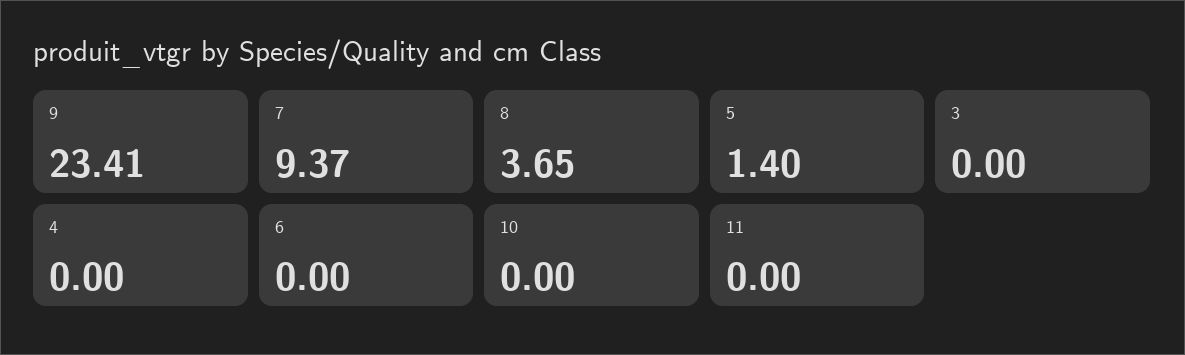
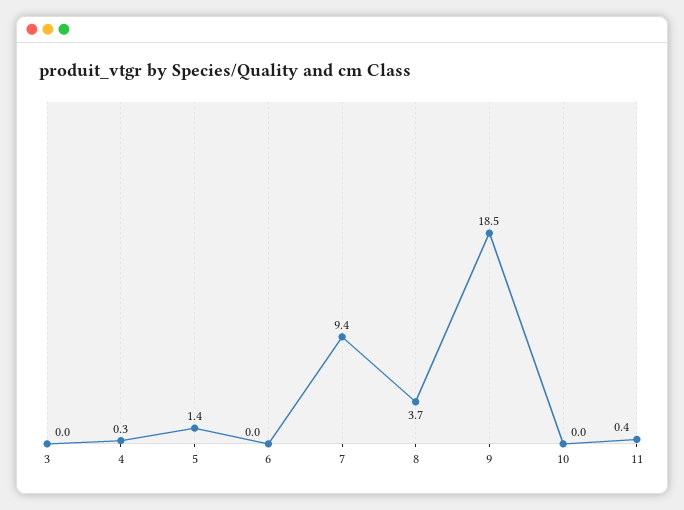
9: 23.41 -> 18.5
4: 0 -> 0.3
11: 0 -> 0.4

